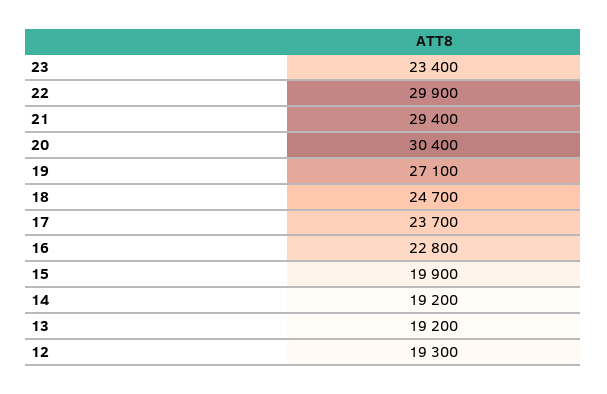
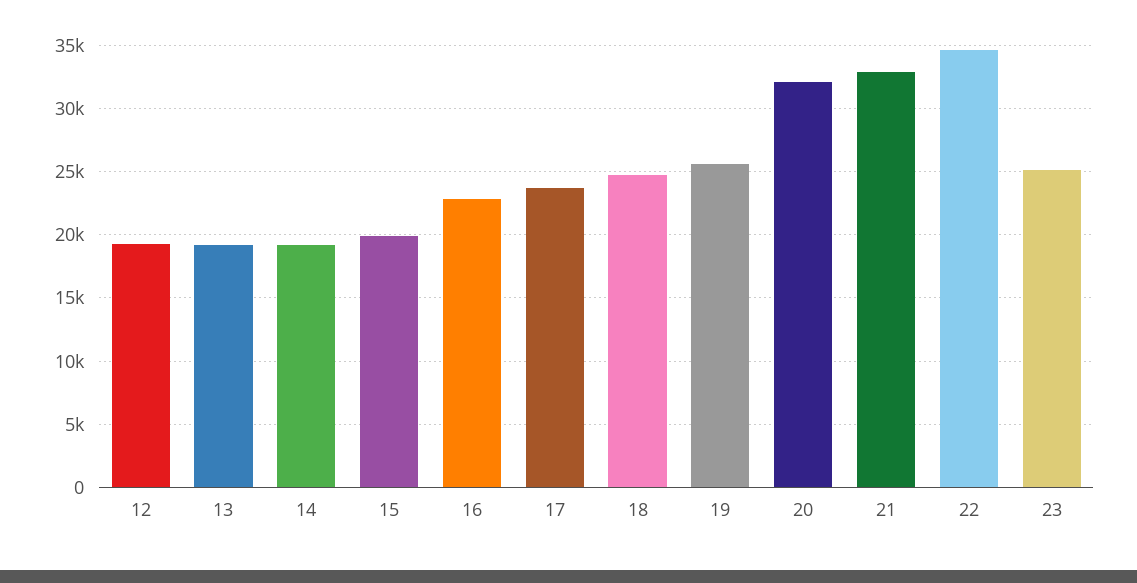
23: 23400 -> 25000
22: 29900 -> 34500
21: 29400 -> 33000
20: 30400 -> 32000
19: 27100 -> 25500

